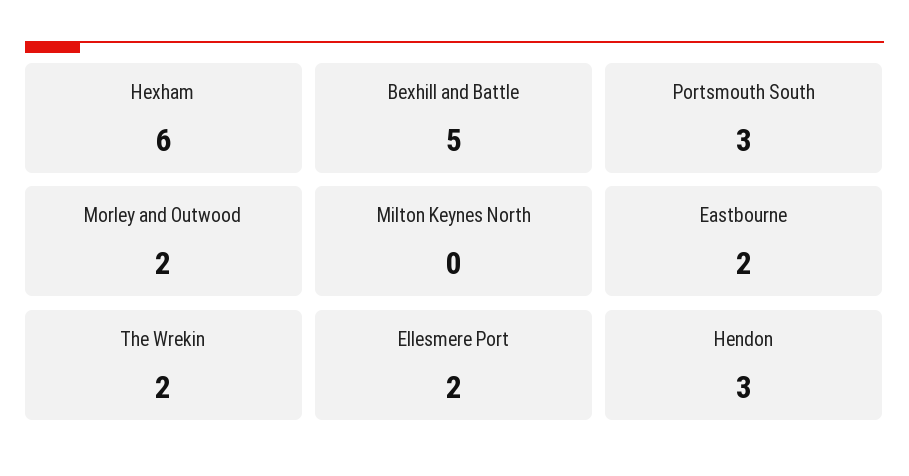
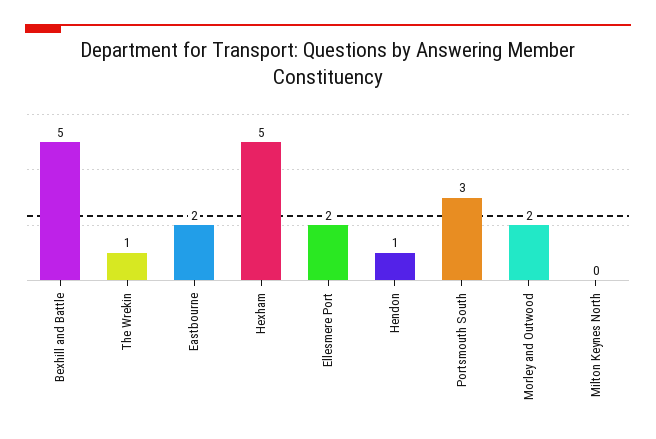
Hexham: 6 -> 5
The Wrekin: 2 -> 1
Hendon: 3 -> 1

